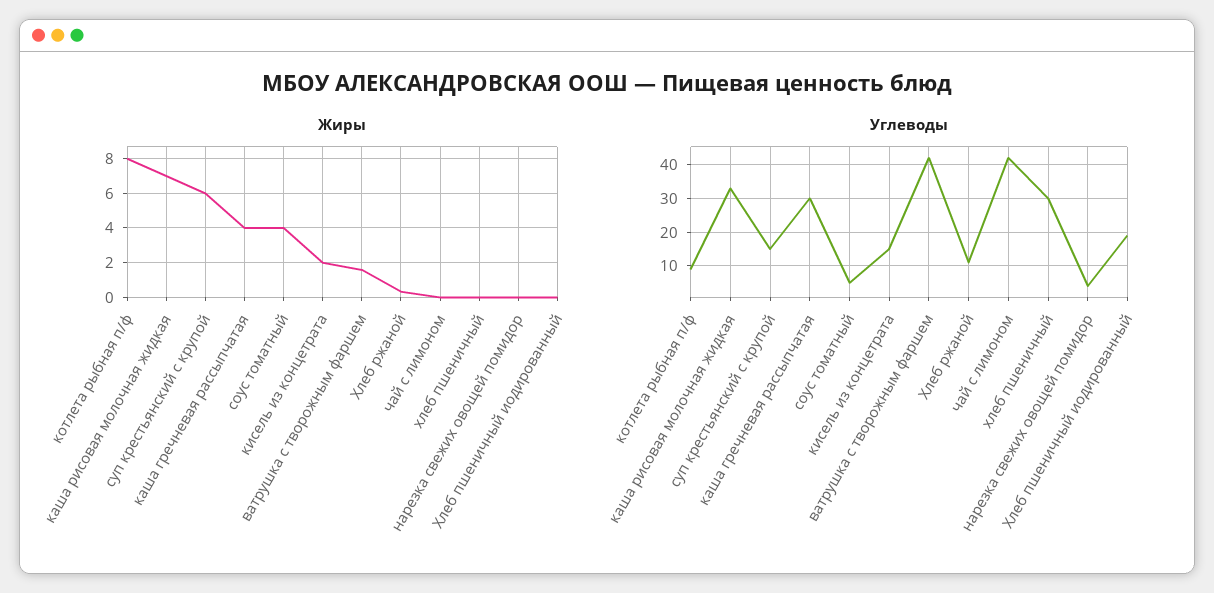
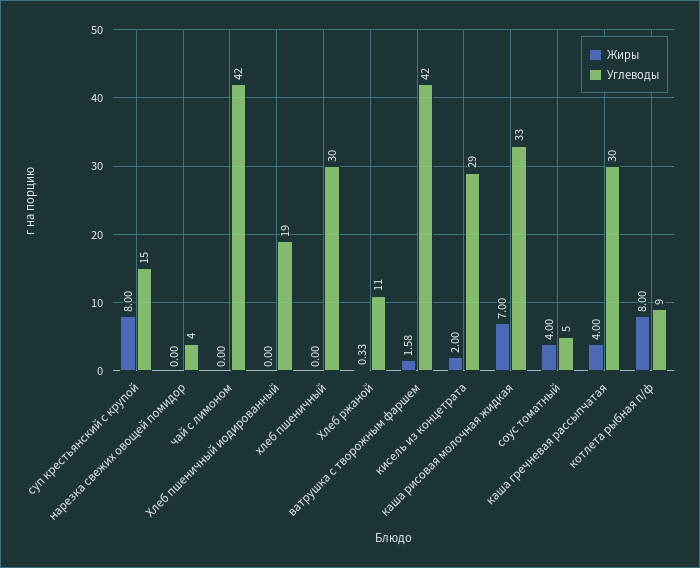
Жиры, суп крестьянский с крупой: 6 -> 8
Углеводы, кисель из концетрата: 15 -> 29

